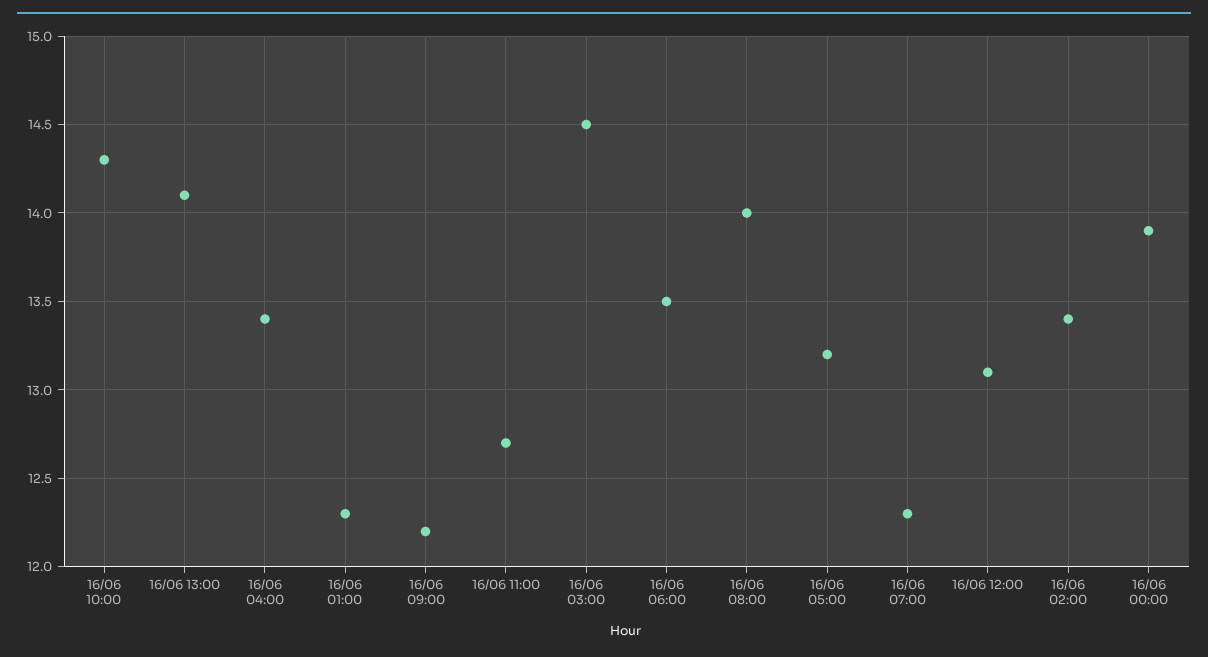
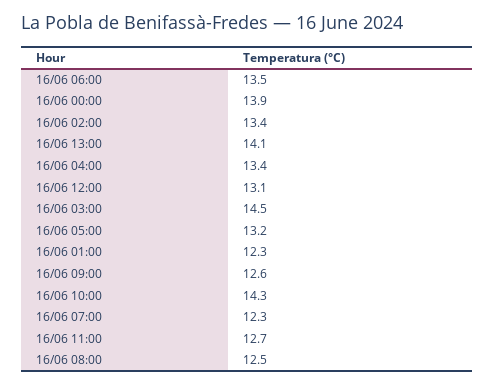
16/06 09:00: 12.2 -> 12.6
16/06 08:00: 14 -> 12.5

